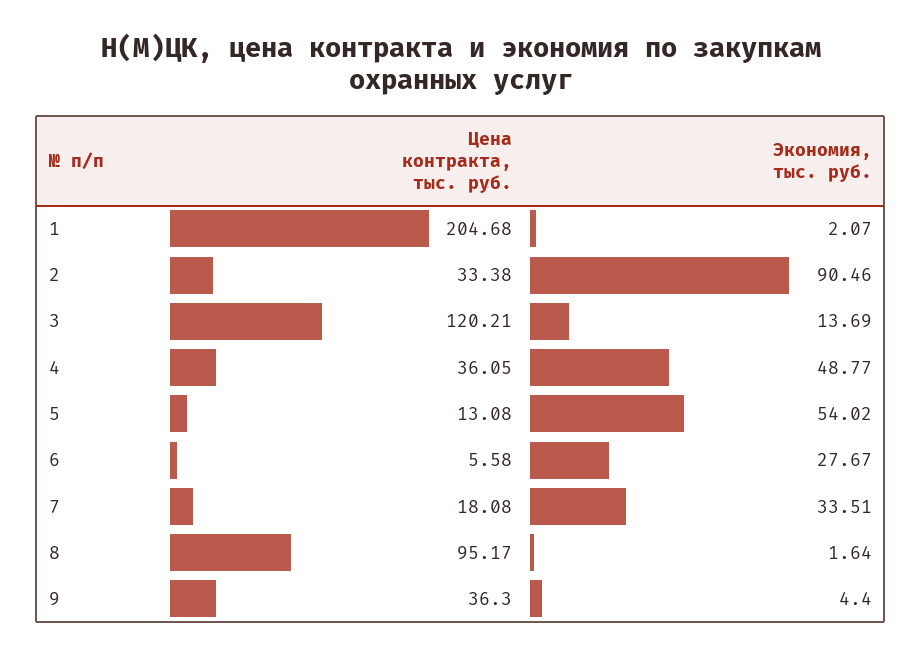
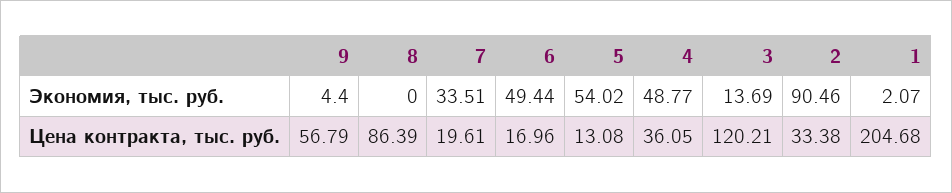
Цена контракта, тыс. руб., 6: 5.58 -> 16.96
Экономия, тыс. руб., 6: 27.67 -> 49.44
Цена контракта, тыс. руб., 7: 18.08 -> 19.61
Цена контракта, тыс. руб., 8: 95.17 -> 86.39
Экономия, тыс. руб., 8: 1.64 -> 0
Цена контракта, тыс. руб., 9: 36.3 -> 56.79

